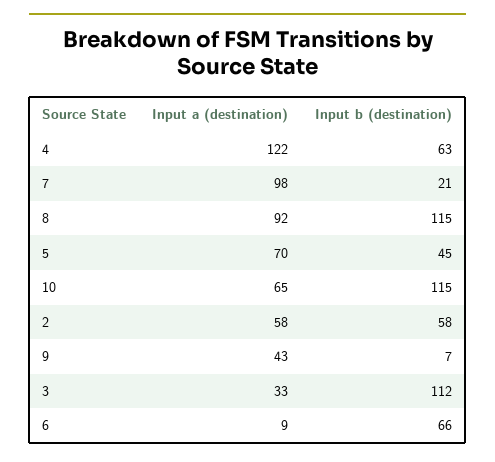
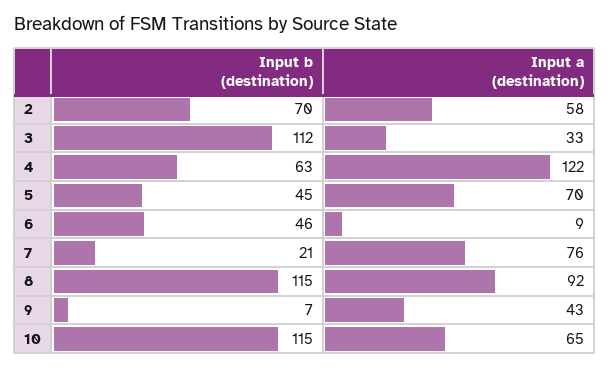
Input a (destination), 7: 98 -> 76
Input b (destination), 2: 58 -> 70
Input b (destination), 6: 66 -> 46

